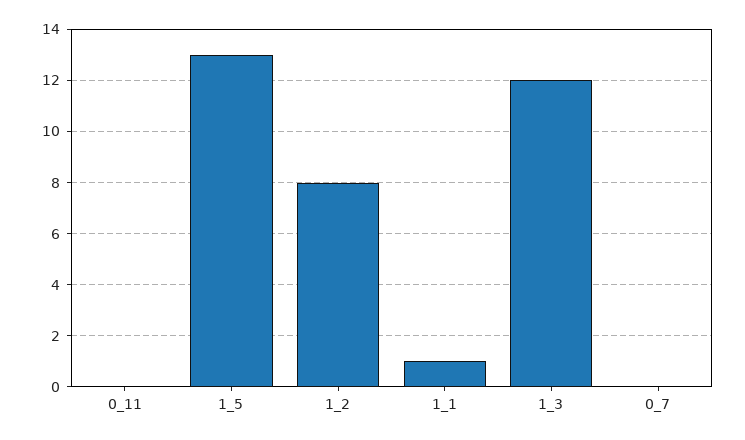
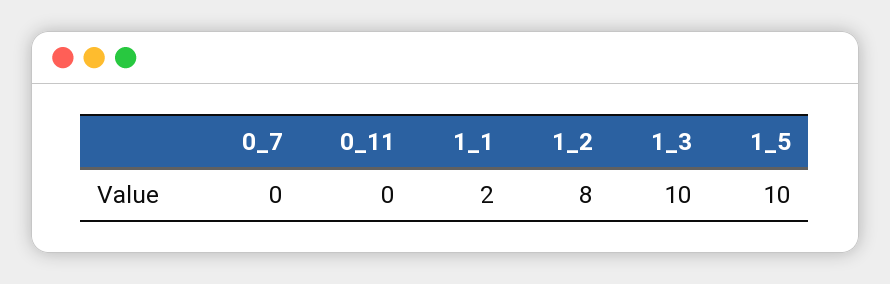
1_5: 13 -> 10
1_1: 1 -> 2
1_3: 12 -> 10

